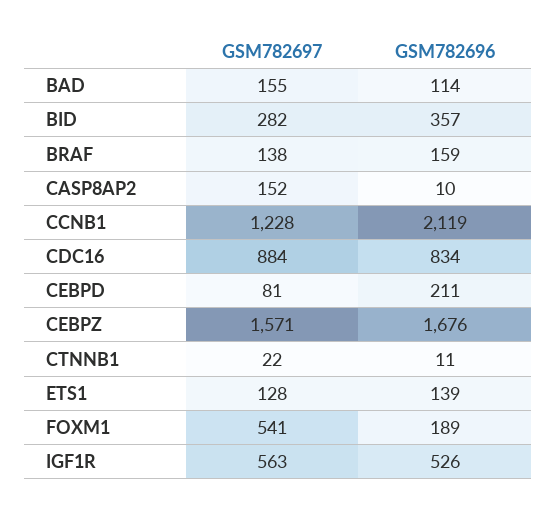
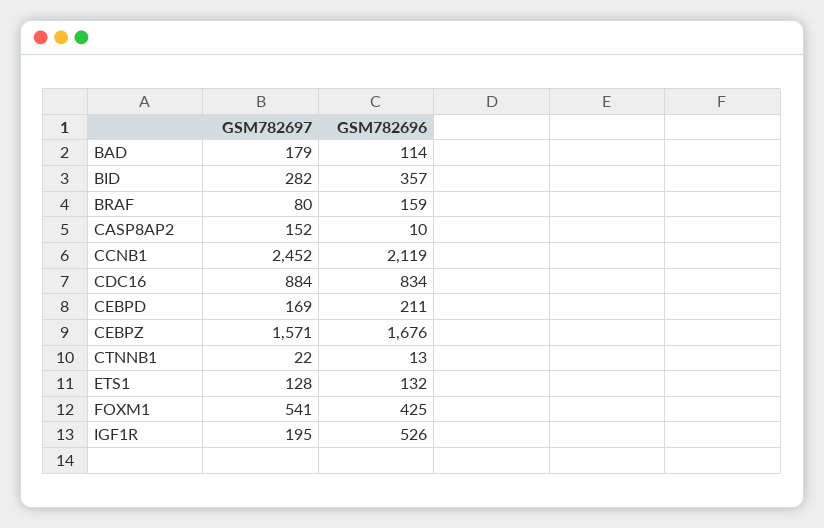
GSM782697, BAD: 155 -> 179
GSM782697, BRAF: 138 -> 80
GSM782697, CCNB1: 1228 -> 2452
GSM782697, CEBPD: 81 -> 169
GSM782696, CTNNB1: 11 -> 13
GSM782696, ETS1: 139 -> 132
GSM782696, FOXM1: 189 -> 425
GSM782697, IGF1R: 563 -> 195

